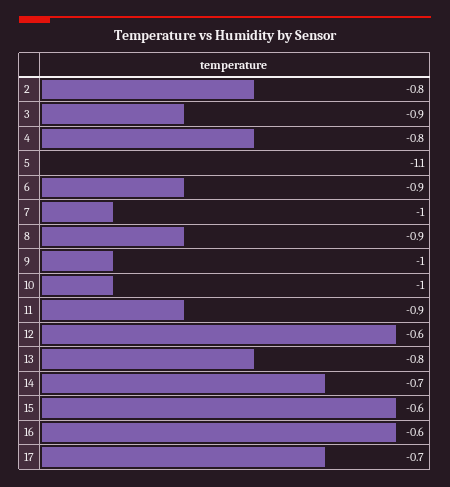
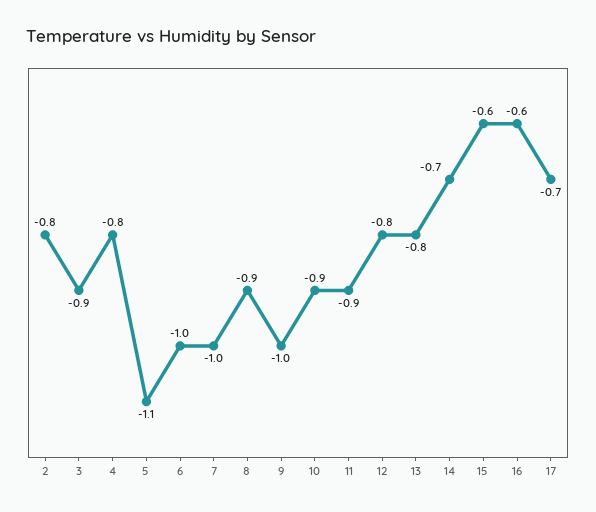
6: -0.9 -> -1
10: -1 -> -0.9
12: -0.6 -> -0.8

